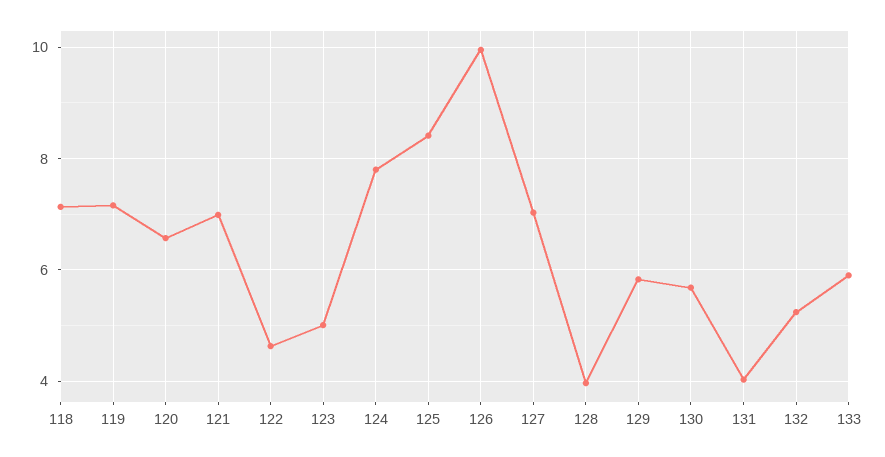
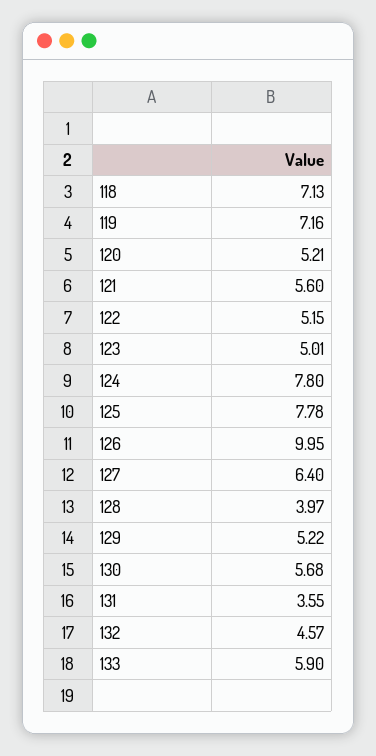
120: 6.6 -> 5.21
121: 7 -> 5.6
122: 4.6 -> 5.15
125: 8.4 -> 7.78
127: 7 -> 6.4
129: 5.8 -> 5.22
131: 4 -> 3.55
132: 5.2 -> 4.57

